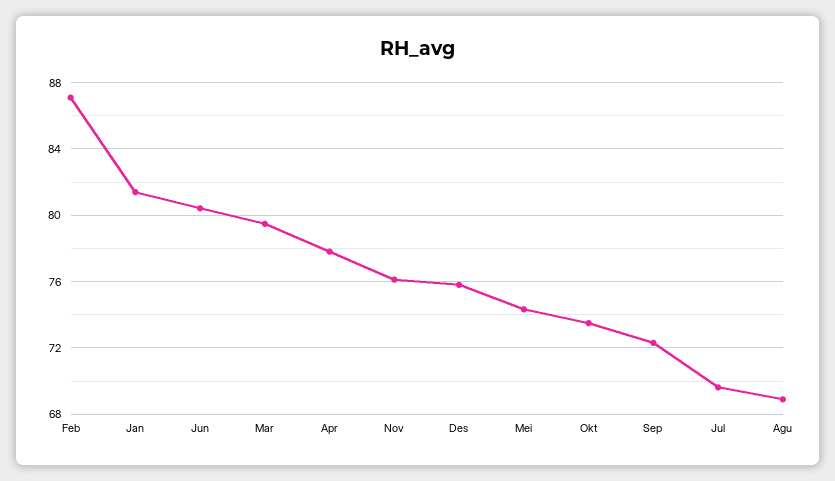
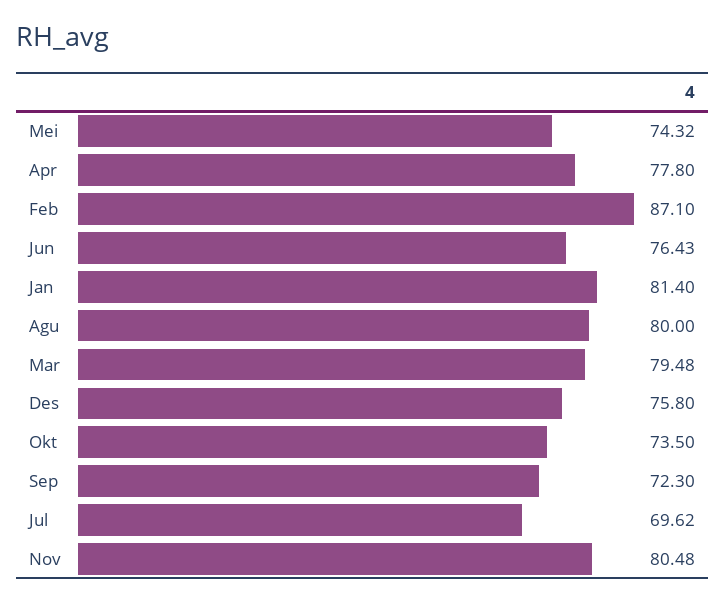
Jun: 80.5 -> 76.43
Nov: 76 -> 80.48
Agu: 69 -> 80

